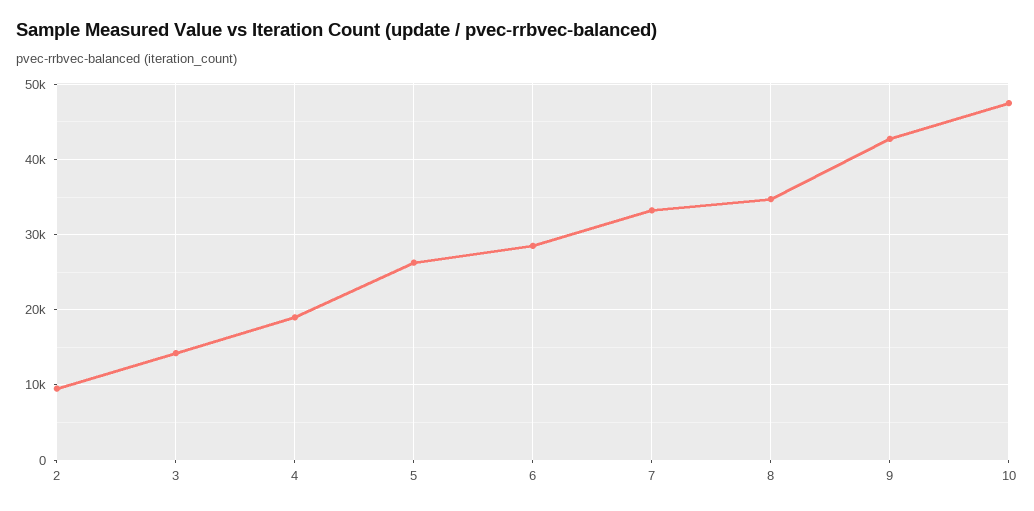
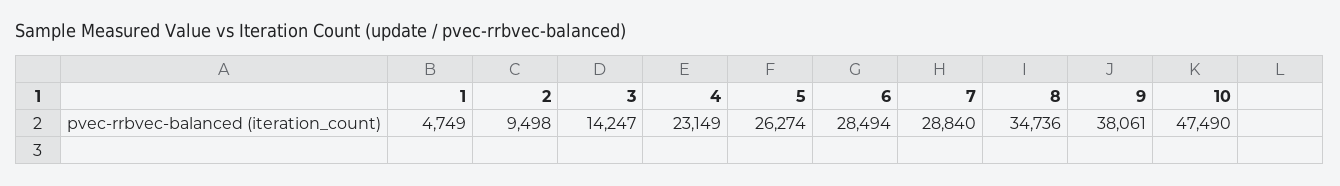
4: 19000 -> 23149
7: 33000 -> 28840
9: 43000 -> 38061
1: none -> 4749

